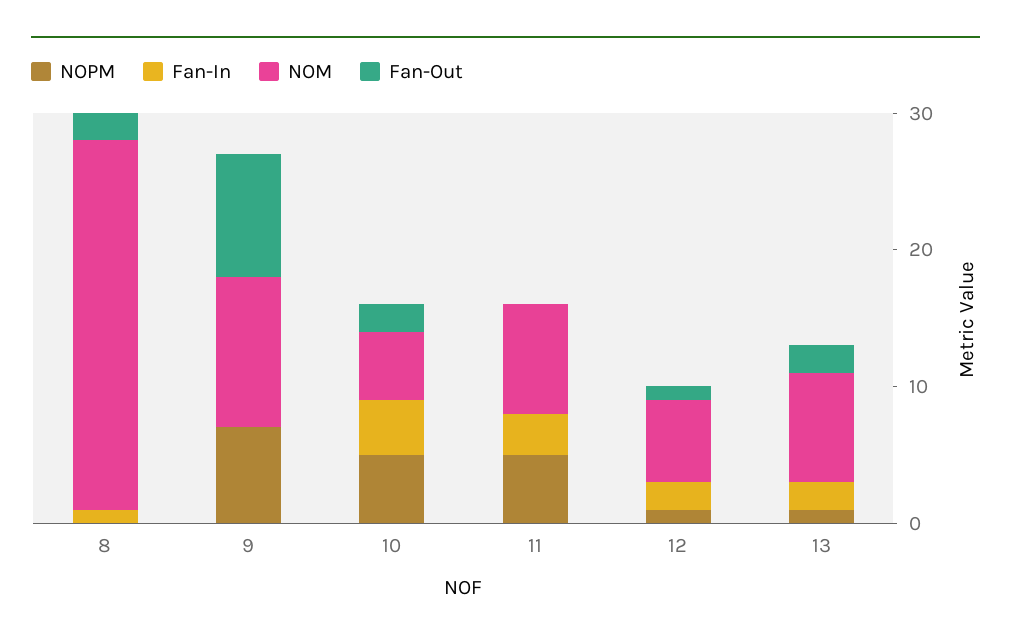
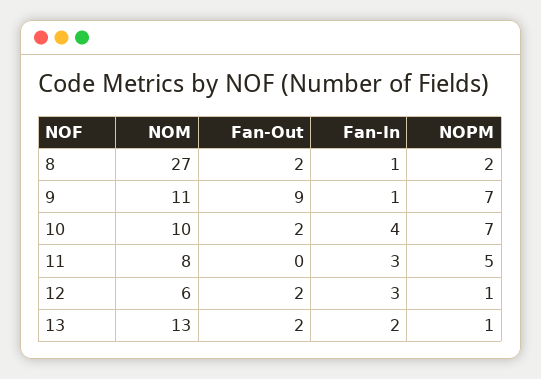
NOPM, 8: 0 -> 2
Fan-In, 9: 0 -> 1
NOPM, 10: 5 -> 7
NOM, 10: 5 -> 10
Fan-In, 12: 2 -> 3
Fan-Out, 12: 1 -> 2
NOM, 13: 8 -> 13

